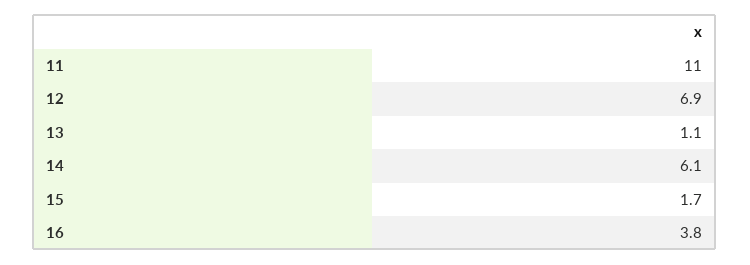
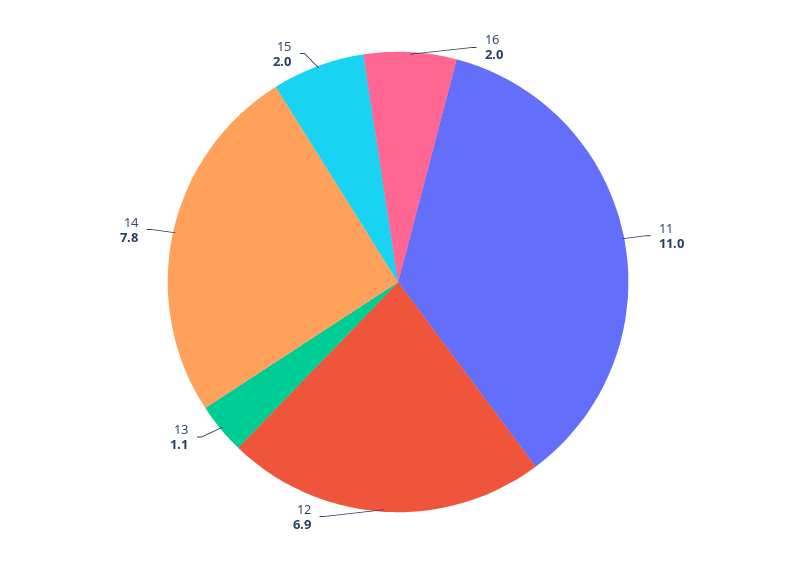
14: 6.1 -> 7.8
15: 1.7 -> 2
16: 3.8 -> 2

